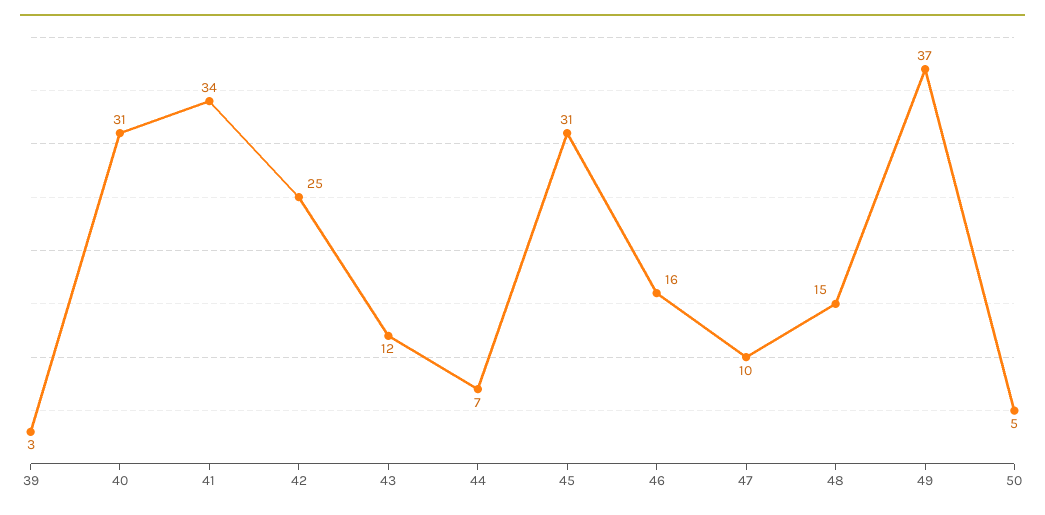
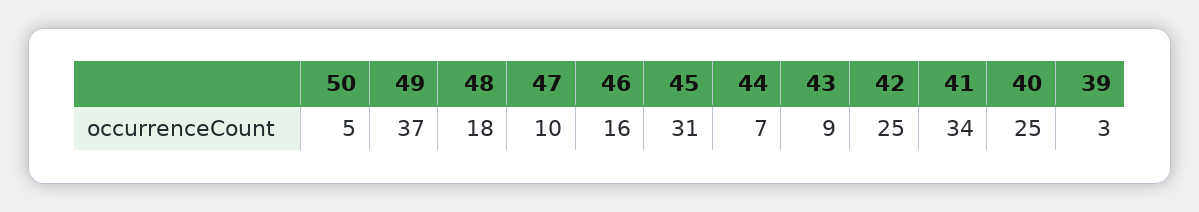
40: 31 -> 25
43: 12 -> 9
48: 15 -> 18

